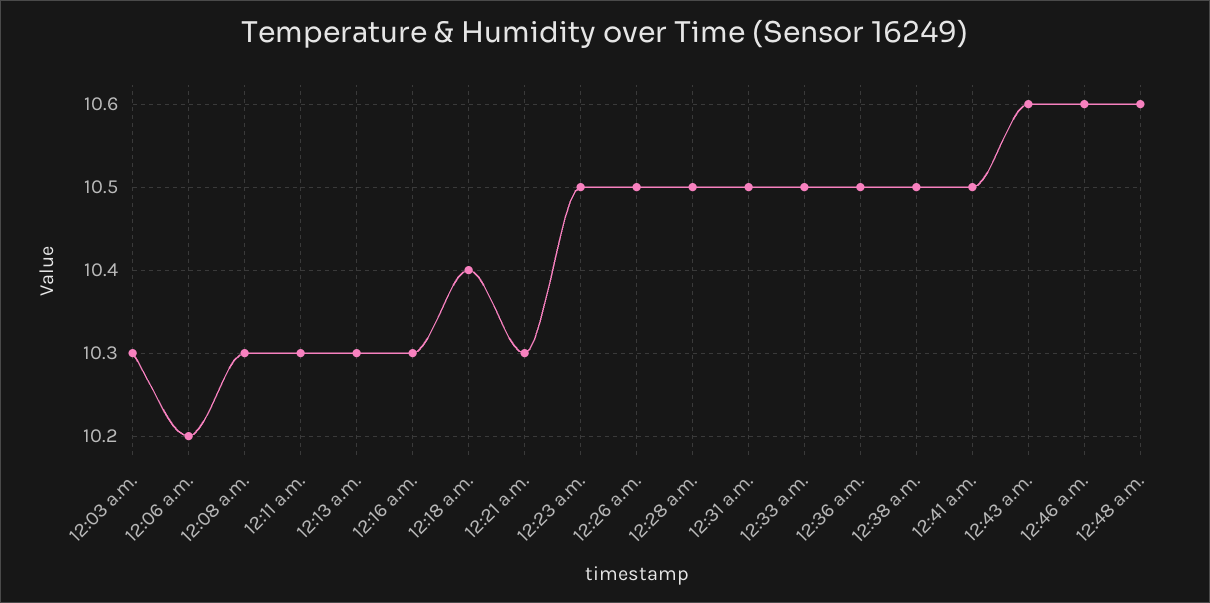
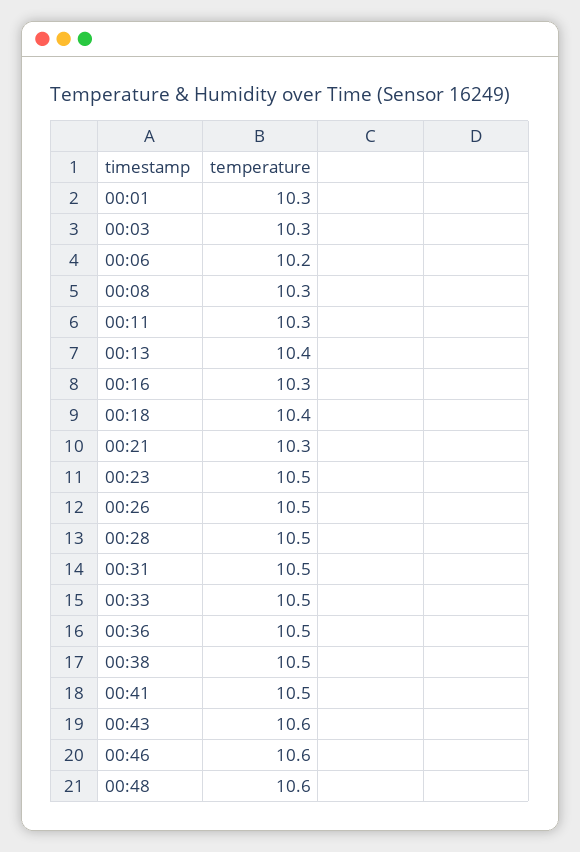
12:13 a.m.: 10.3 -> 10.4
00:01: none -> 10.3

